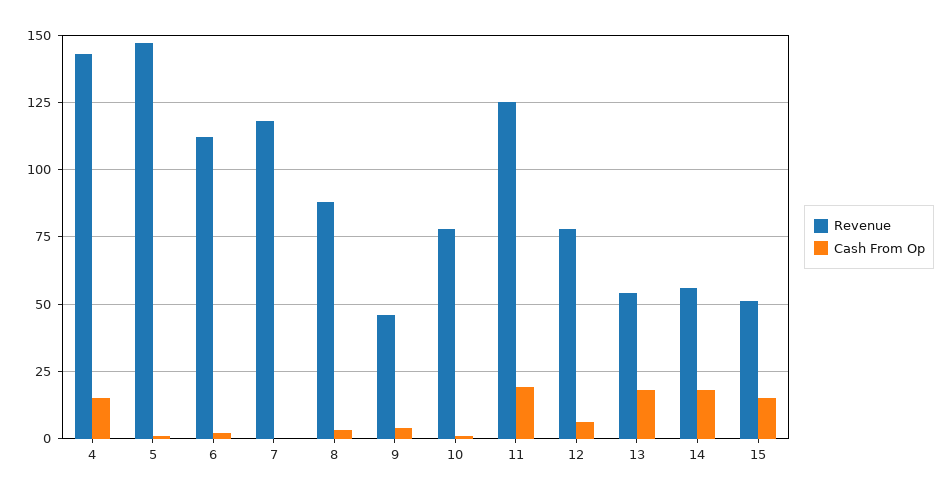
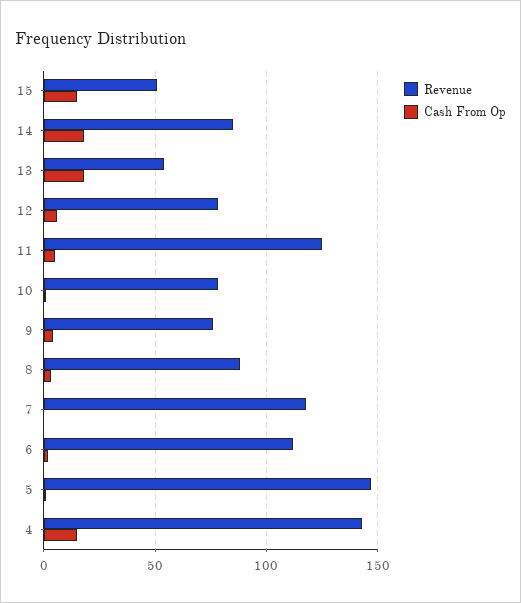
Revenue, 9: 45 -> 75
Cash From Op, 11: 20 -> 5
Revenue, 14: 55 -> 85

